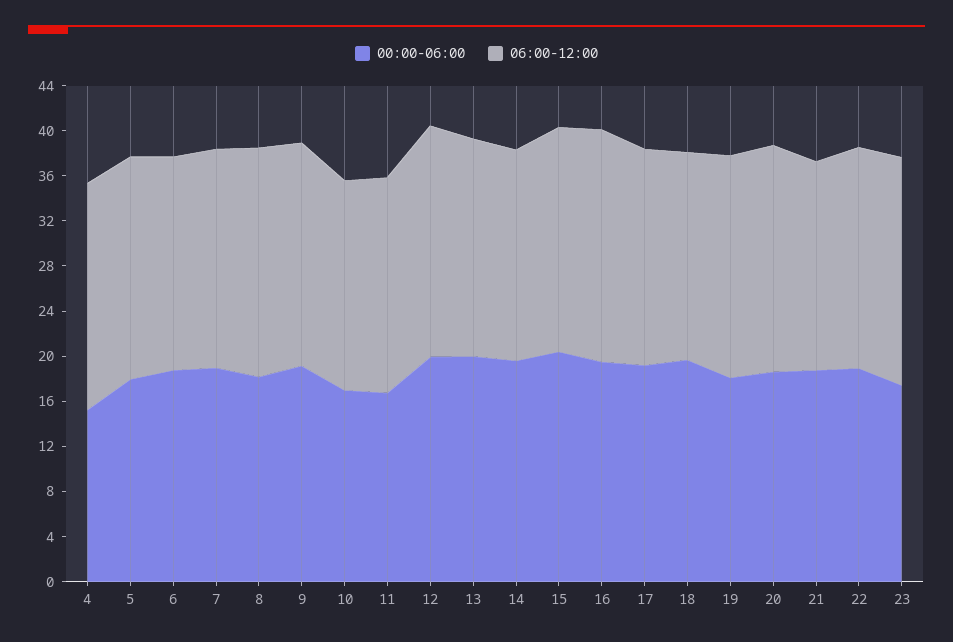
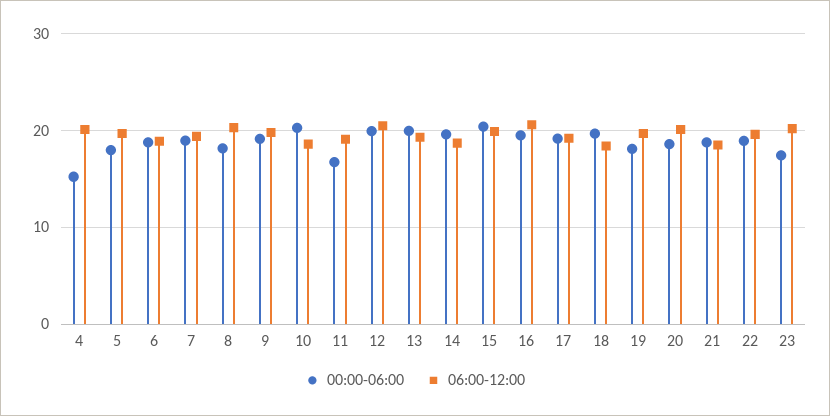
00:00-06:00, 10: 17 -> 20

